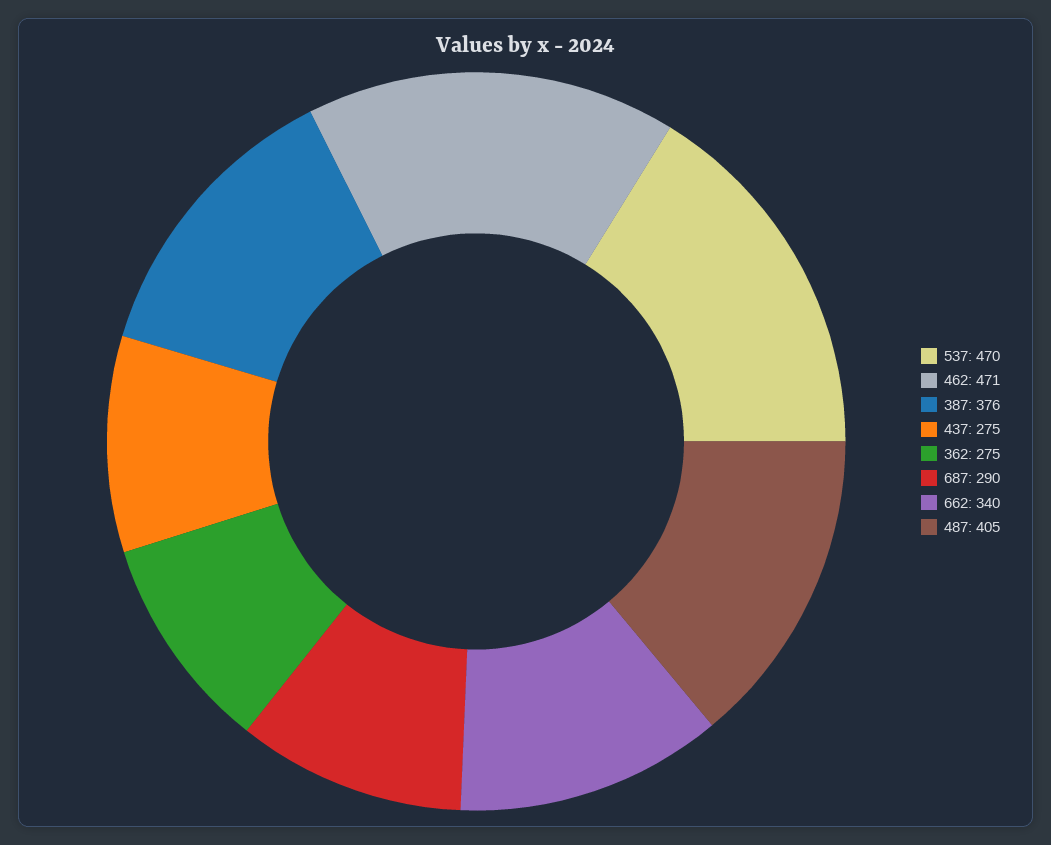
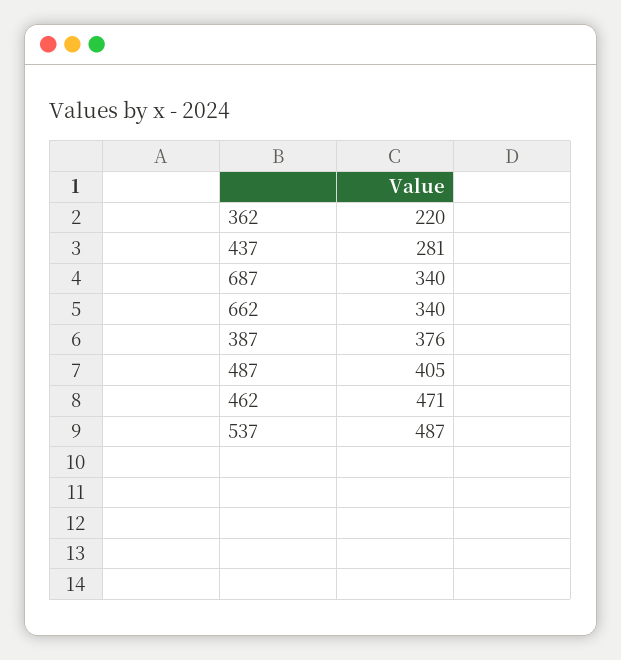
537: 470 -> 487
437: 275 -> 281
362: 275 -> 220
687: 290 -> 340

